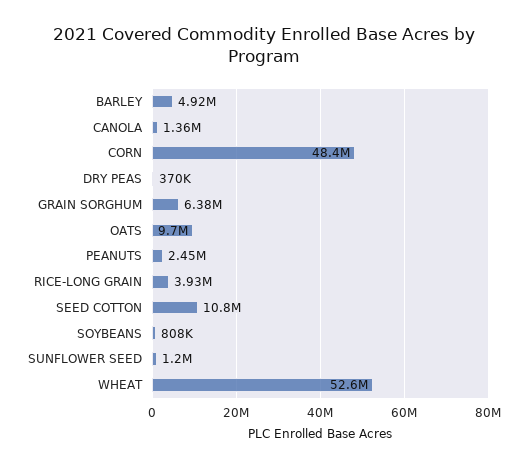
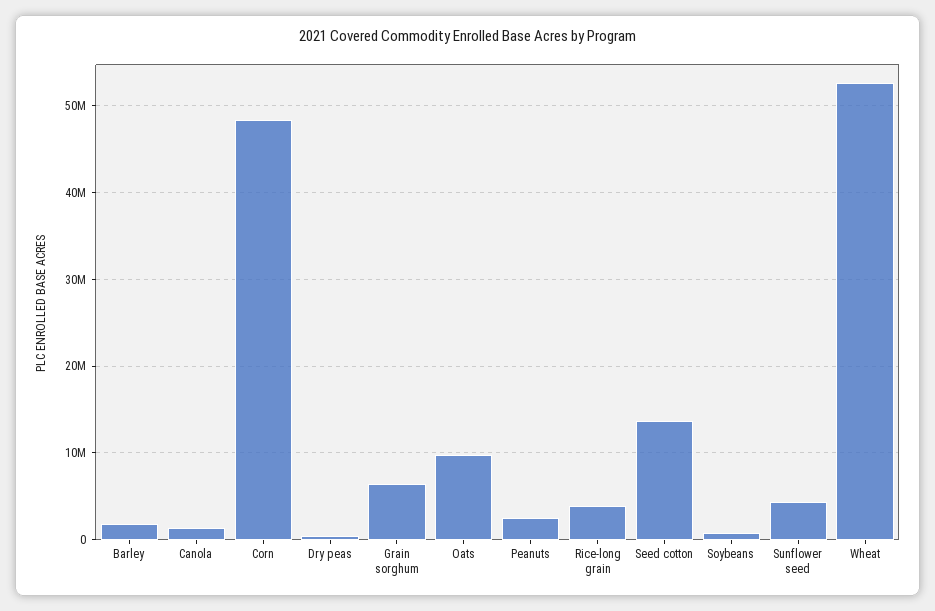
BARLEY: 4920000 -> 2000000
SEED COTTON: 10800000 -> 14000000
SUNFLOWER SEED: 1200000 -> 4000000

